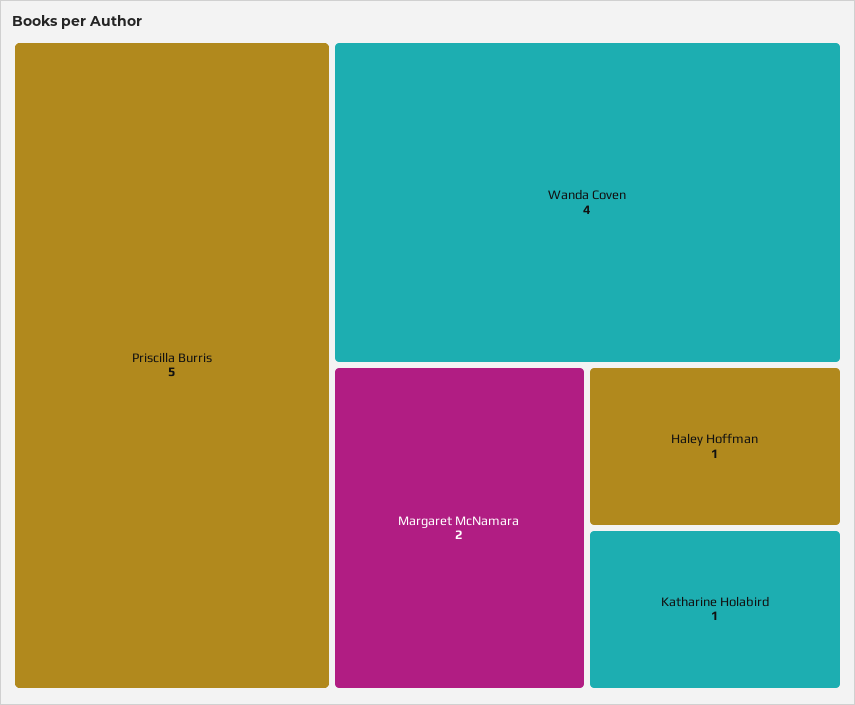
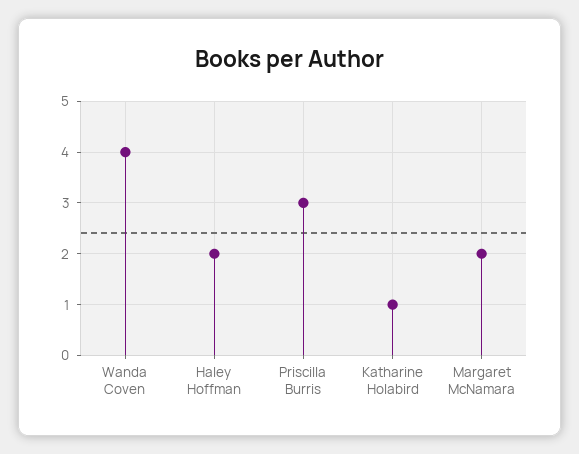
Priscilla Burris: 5 -> 3
Haley Hoffman: 1 -> 2

